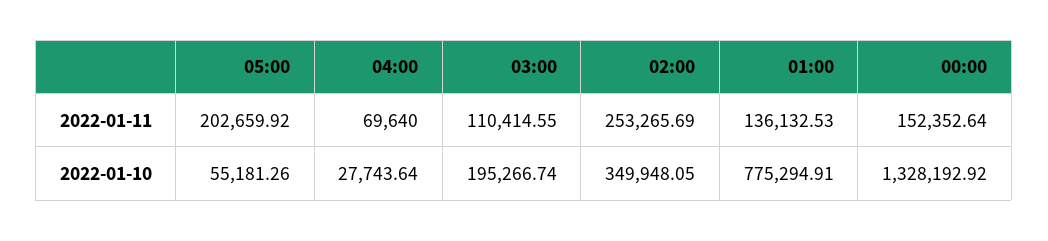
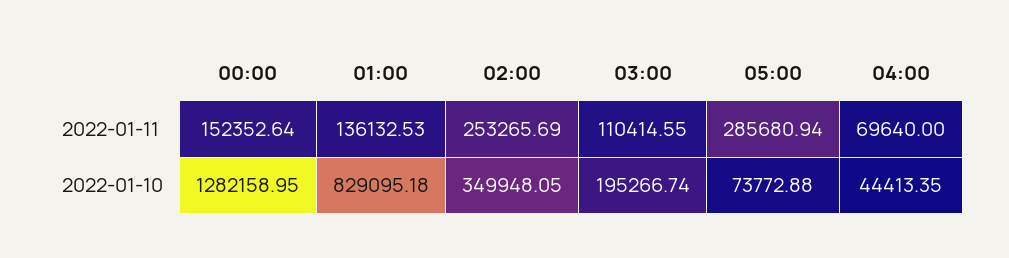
05:00, 2022-01-11: 202659.92 -> 285680.94
05:00, 2022-01-10: 55181.26 -> 73772.88
04:00, 2022-01-10: 27743.64 -> 44413.35
01:00, 2022-01-10: 775294.91 -> 829095.18
00:00, 2022-01-10: 1328192.92 -> 1282158.95

